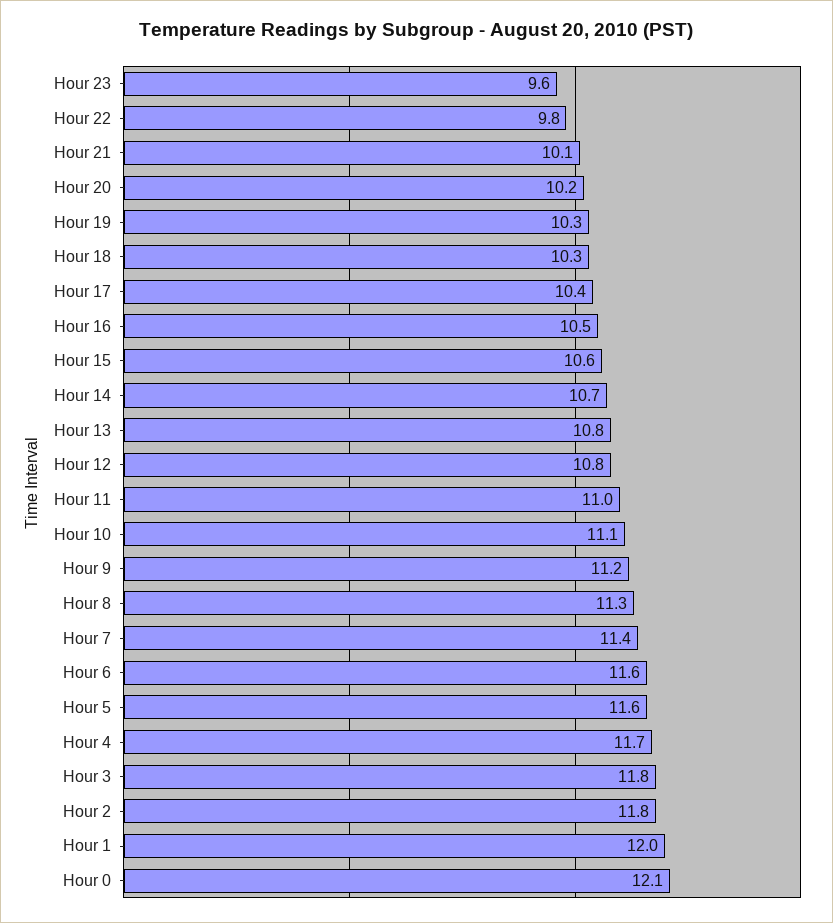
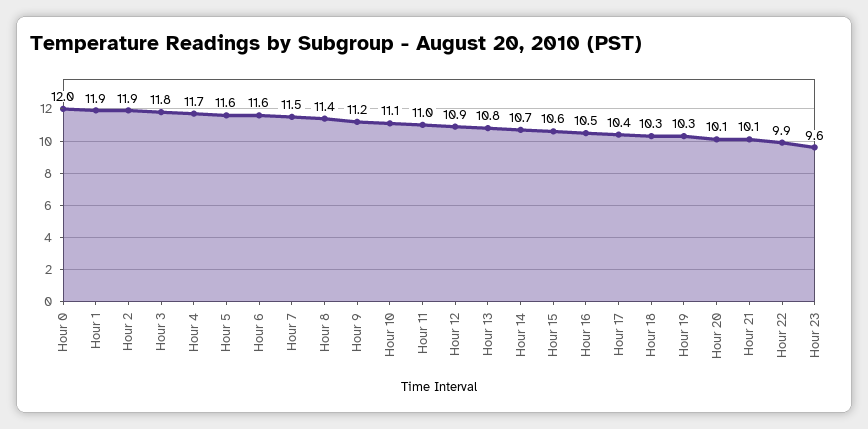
Hour 22: 9.8 -> 9.9
Hour 20: 10.2 -> 10.1
Hour 12: 10.8 -> 10.9
Hour 8: 11.3 -> 11.4
Hour 7: 11.4 -> 11.5
Hour 2: 11.8 -> 11.9
Hour 1: 12 -> 11.9
Hour 0: 12.1 -> 12

